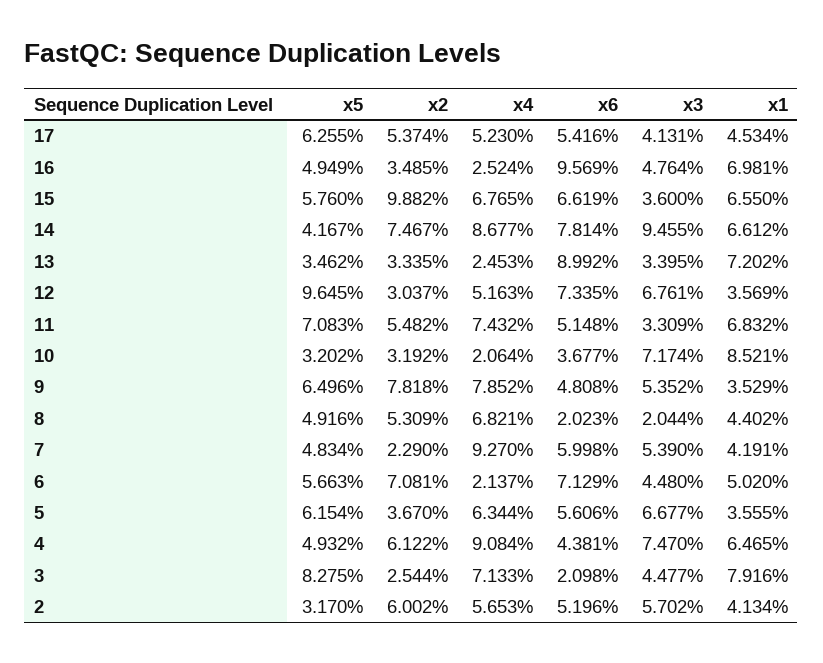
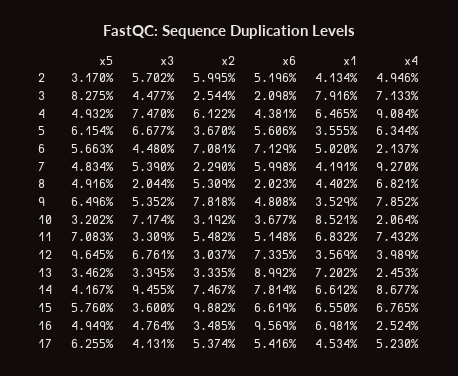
x4, 12: 5.163 -> 3.989
x2, 2: 6.002 -> 5.995
x4, 2: 5.653 -> 4.946

